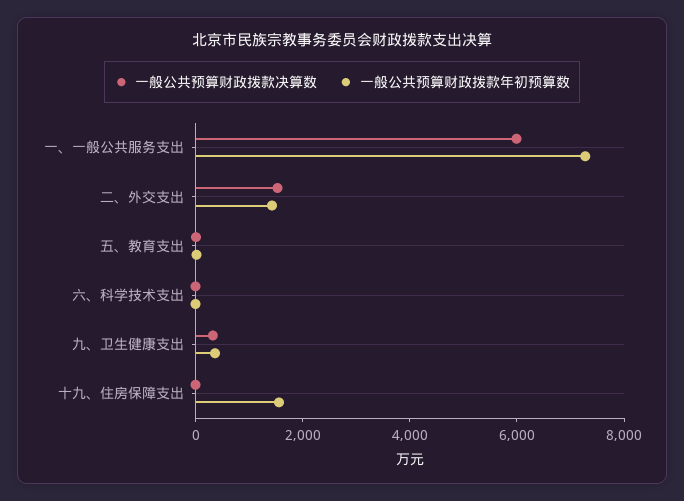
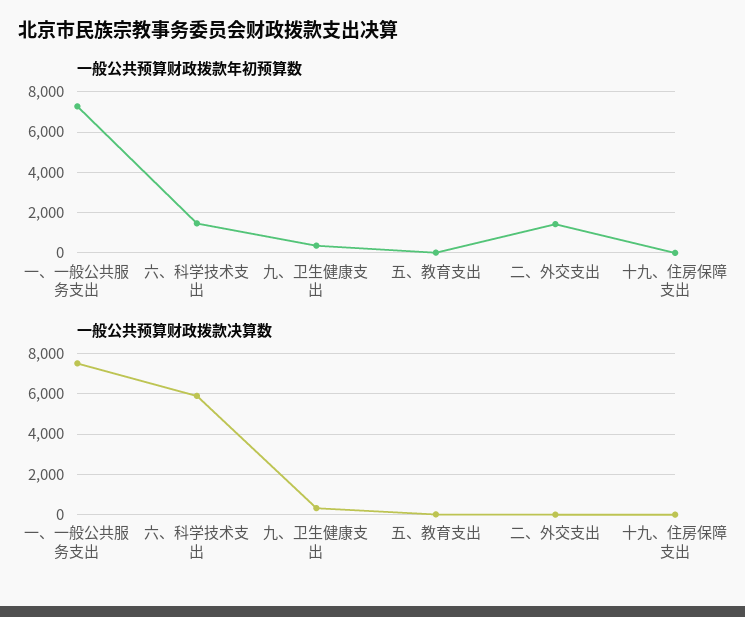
一般公共预算财政拨款决算数, 一、一般公共服务支出: 6000 -> 7500
一般公共预算财政拨款决算数, 二、外交支出: 1500 -> 0
一般公共预算财政拨款决算数, 六、科学技术支出: 0 -> 6000
一般公共预算财政拨款年初预算数, 六、科学技术支出: 0 -> 1500
一般公共预算财政拨款年初预算数, 十九、住房保障支出: 1500 -> 0

